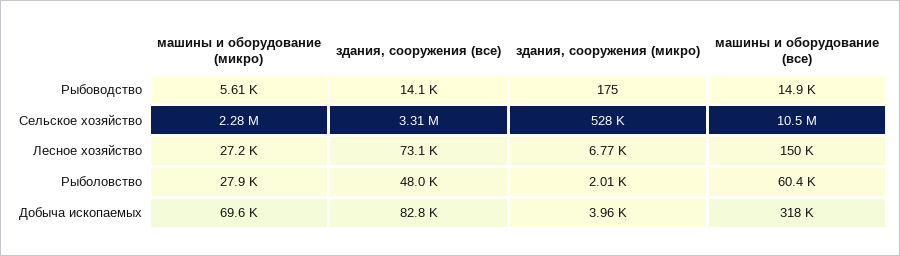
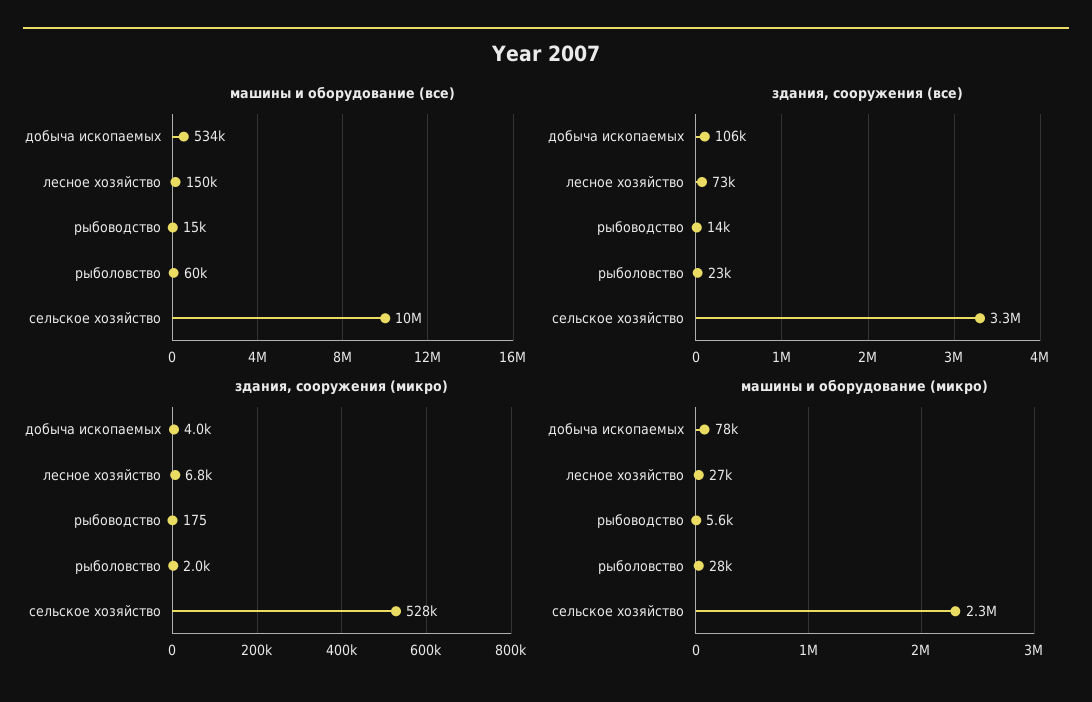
здания, сооружения (все), Рыболовство: 48000 -> 23000
машины и оборудование (микро), Добыча ископаемых: 69600 -> 78000
здания, сооружения (все), Добыча ископаемых: 82800 -> 106000
машины и оборудование (все), Добыча ископаемых: 318000 -> 534000

